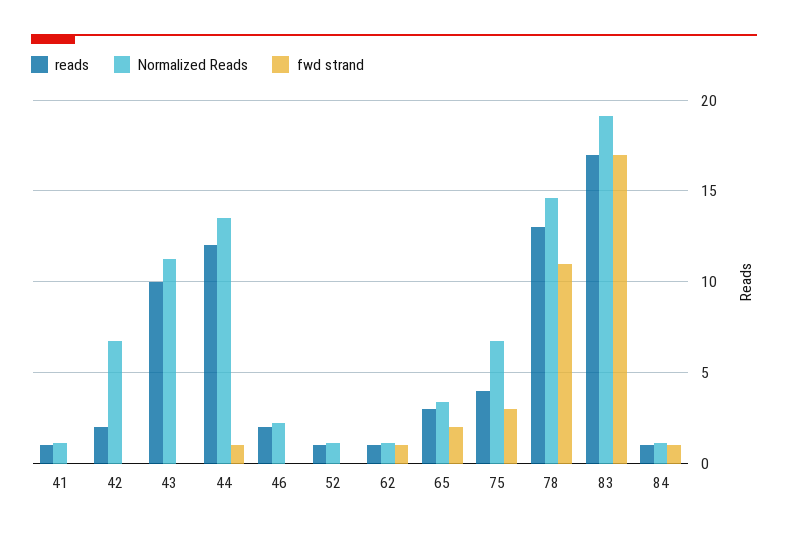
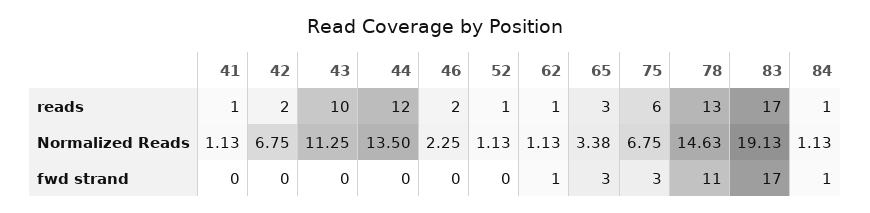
fwd strand, 44: 1 -> 0
fwd strand, 65: 2 -> 3
reads, 75: 4 -> 6

